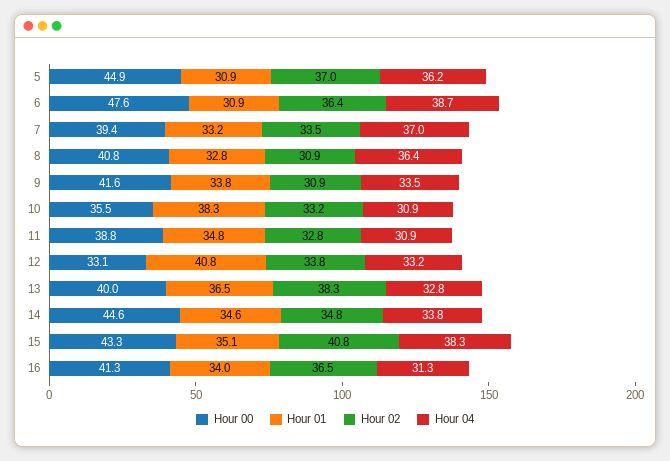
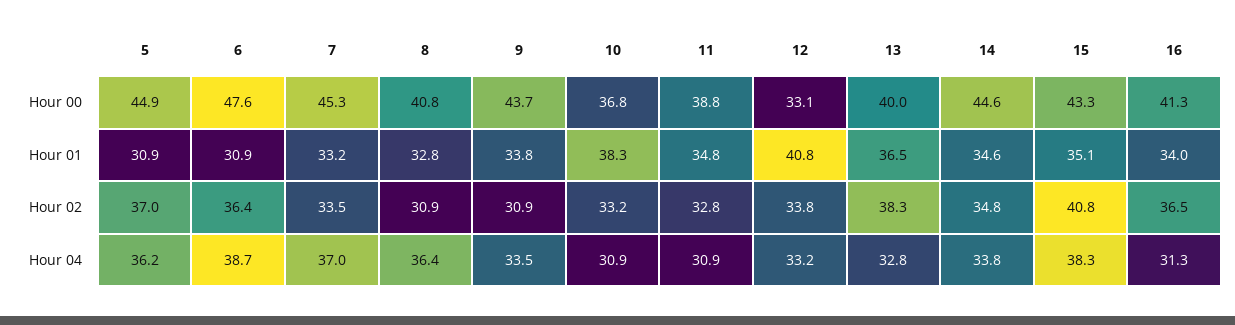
Hour 00, 7: 39.4 -> 45.3
Hour 00, 9: 41.6 -> 43.7
Hour 00, 10: 35.5 -> 36.8

